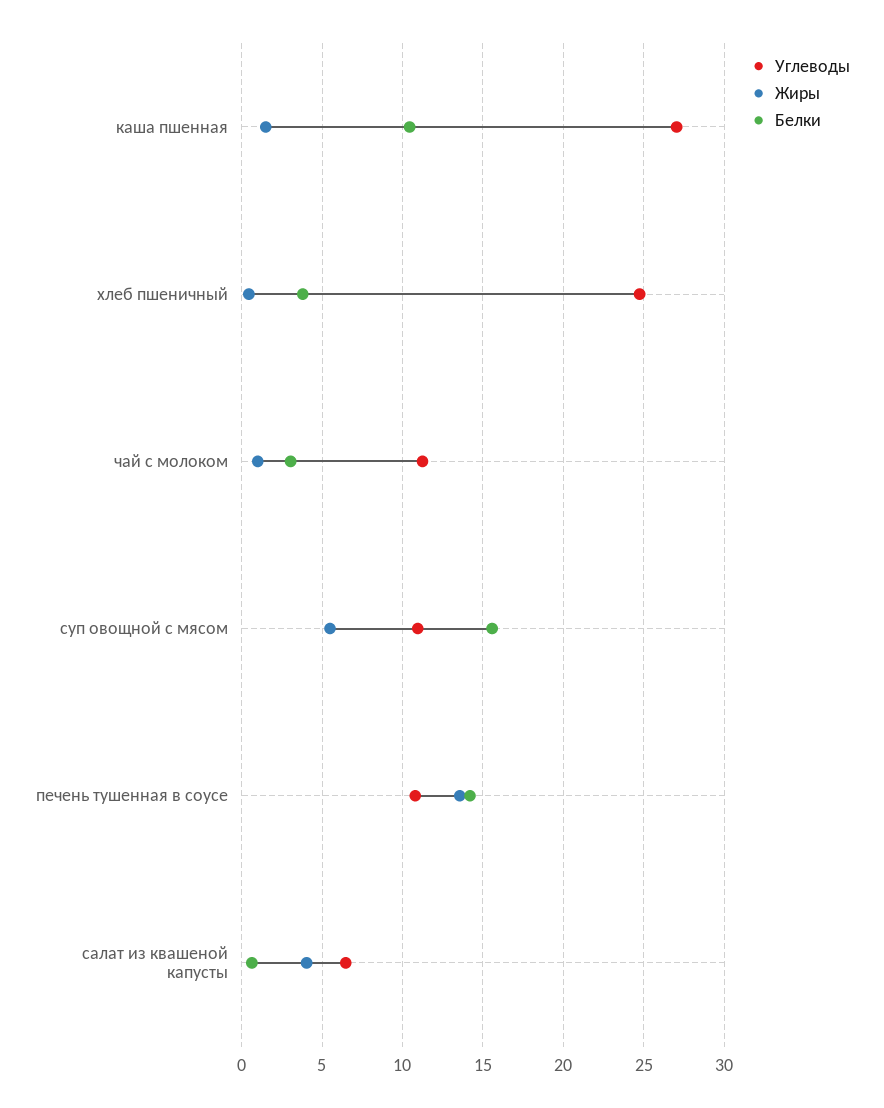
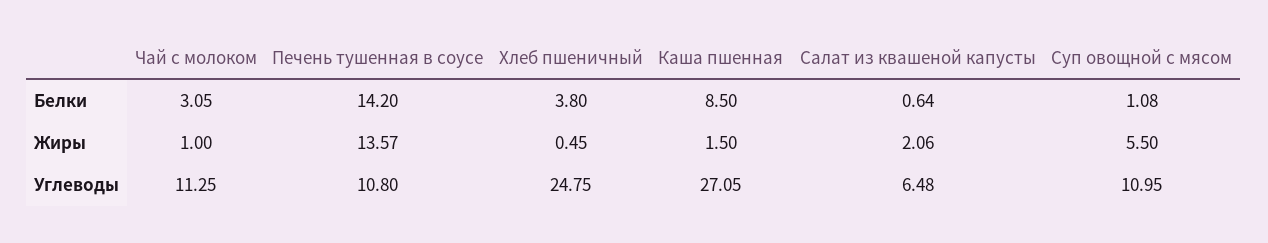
Белки, каша пшенная: 10.5 -> 8.5
Белки, суп овощной с мясом: 15.5 -> 1.08
Жиры, салат из квашеной капусты: 4 -> 2.06

